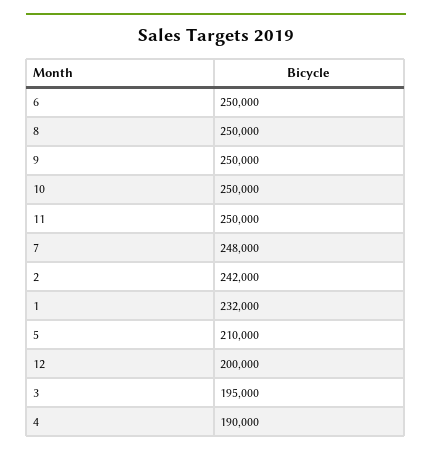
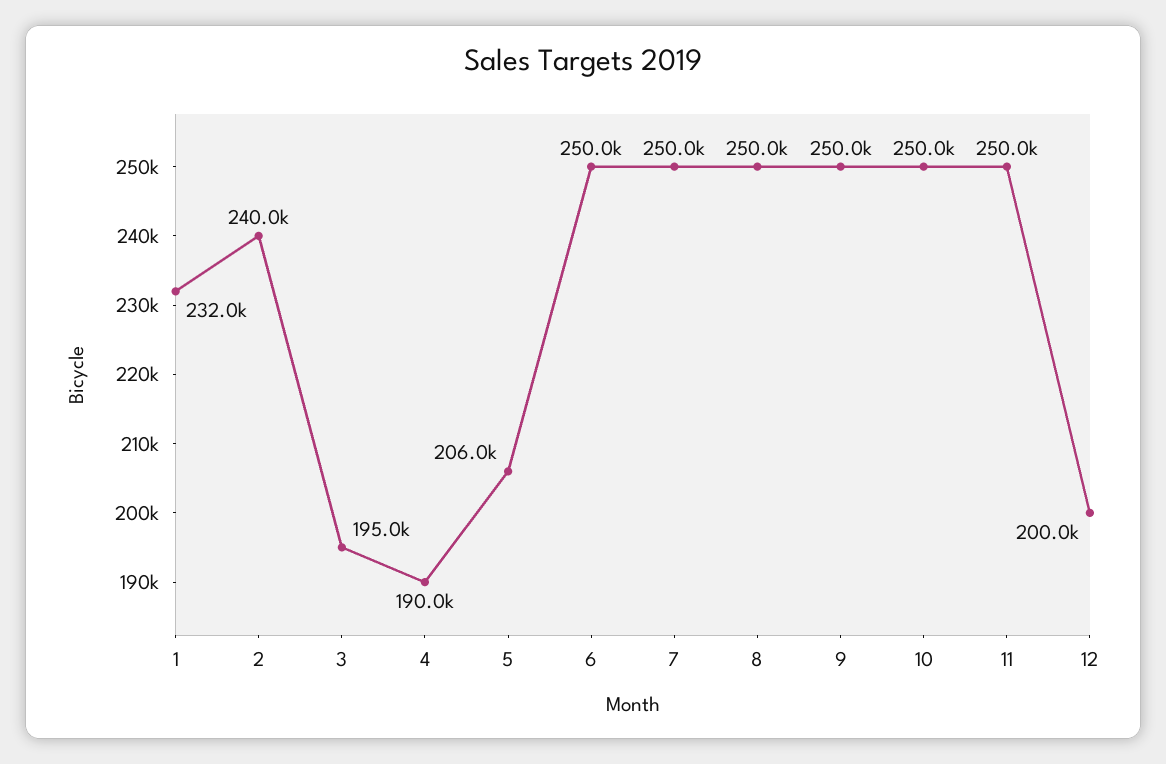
7: 248000 -> 250000
2: 242000 -> 240000
5: 210000 -> 206000

